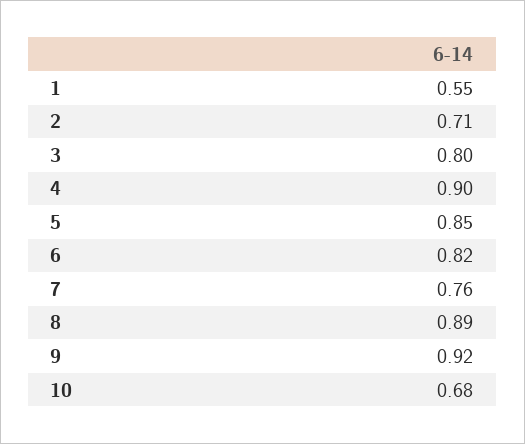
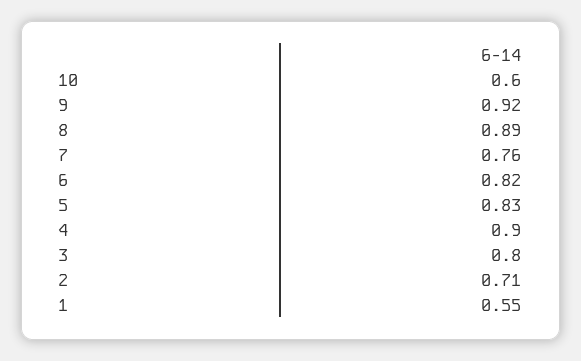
5: 0.85 -> 0.83
10: 0.68 -> 0.6

